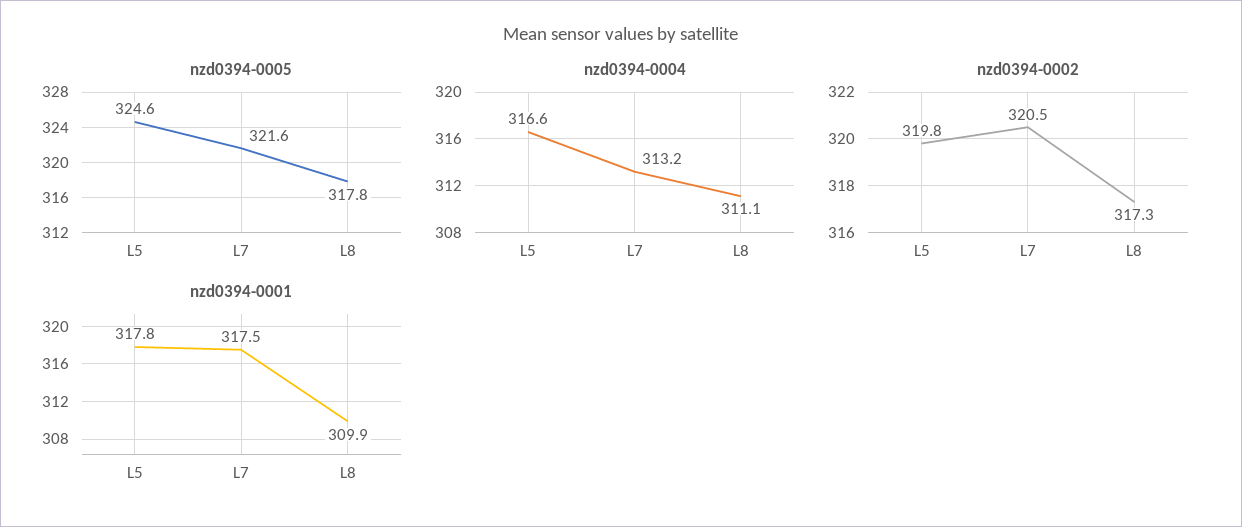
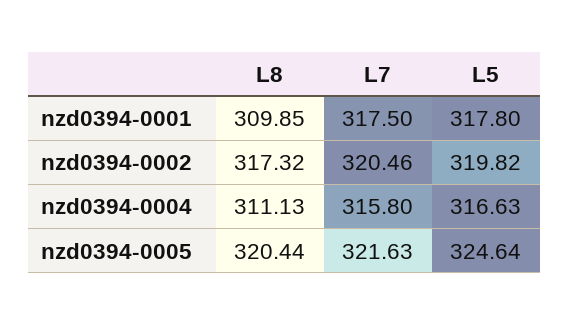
nzd0394-0005, L8: 317.8 -> 320.44
nzd0394-0004, L7: 313.2 -> 315.8

